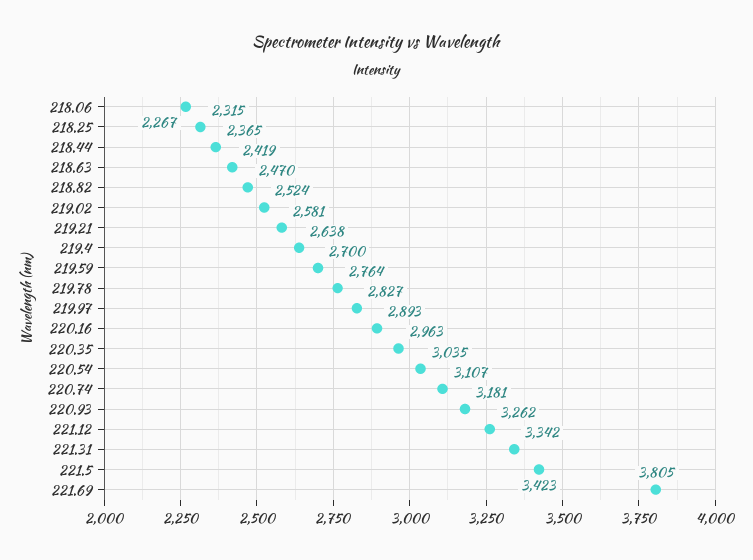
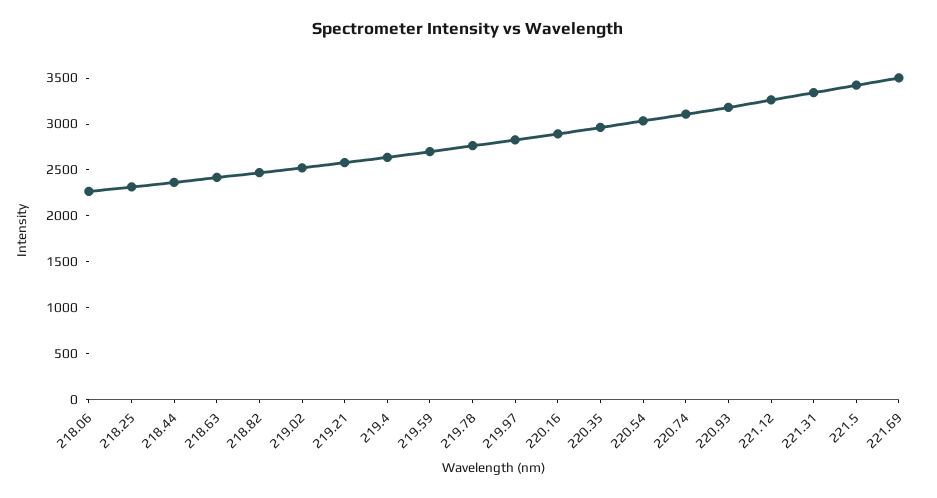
221.69: 3805 -> 3500

